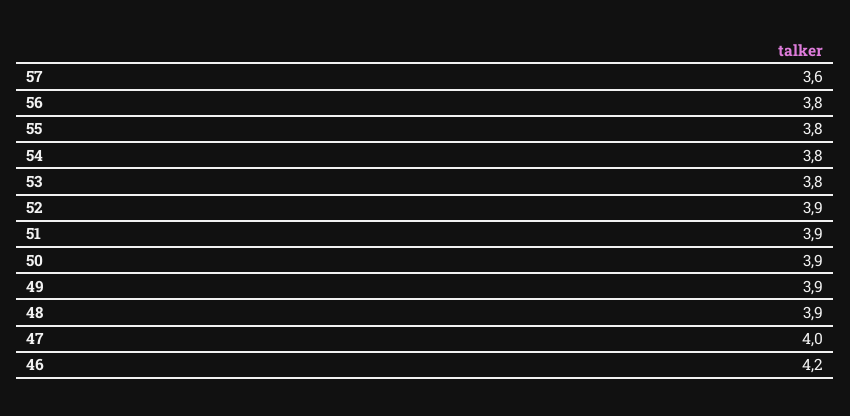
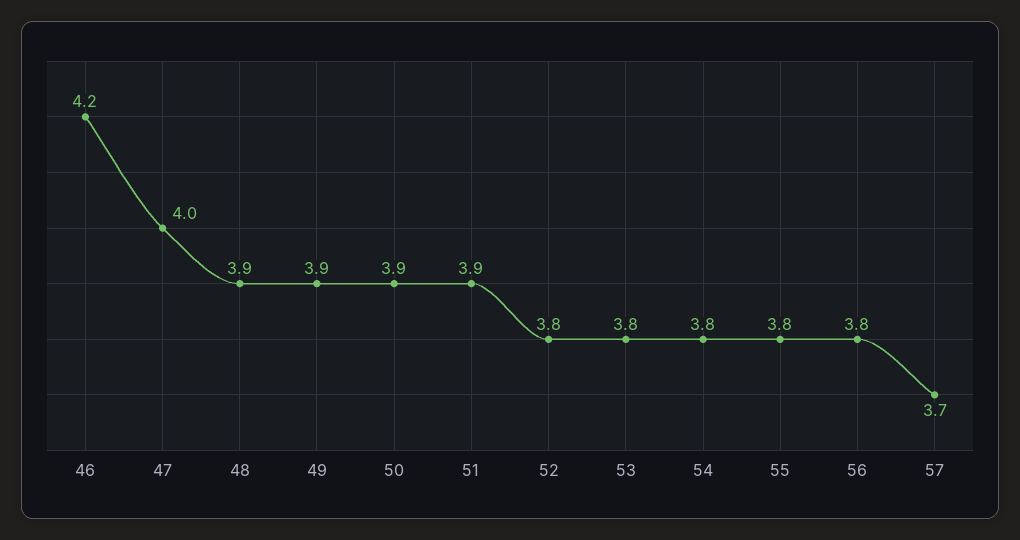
57: 3.6 -> 3.7
52: 3.9 -> 3.8

